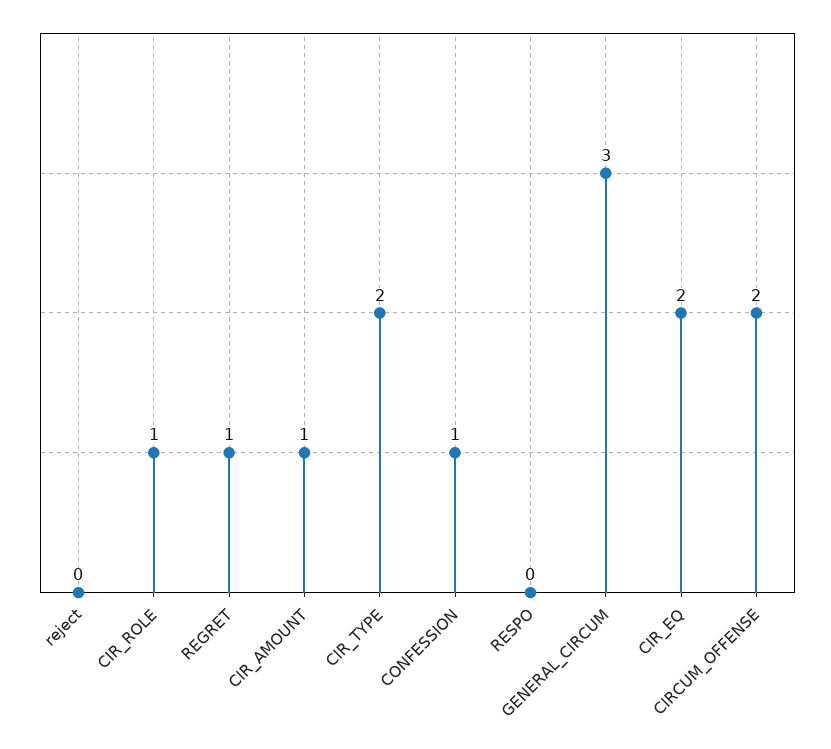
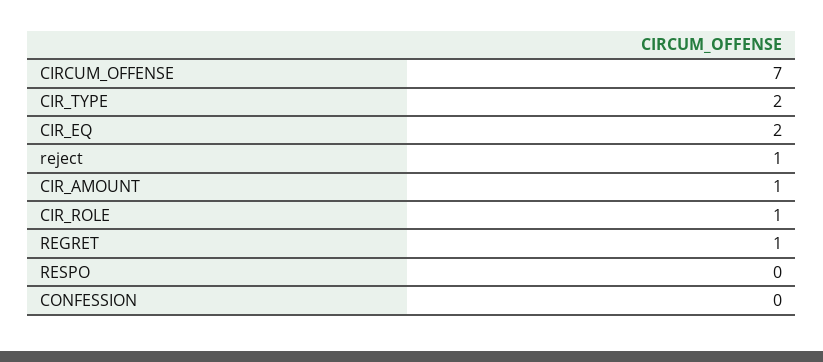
reject: 0 -> 1
CONFESSION: 1 -> 0
GENERAL_CIRCUM: 3 -> none
CIRCUM_OFFENSE: 2 -> 7

